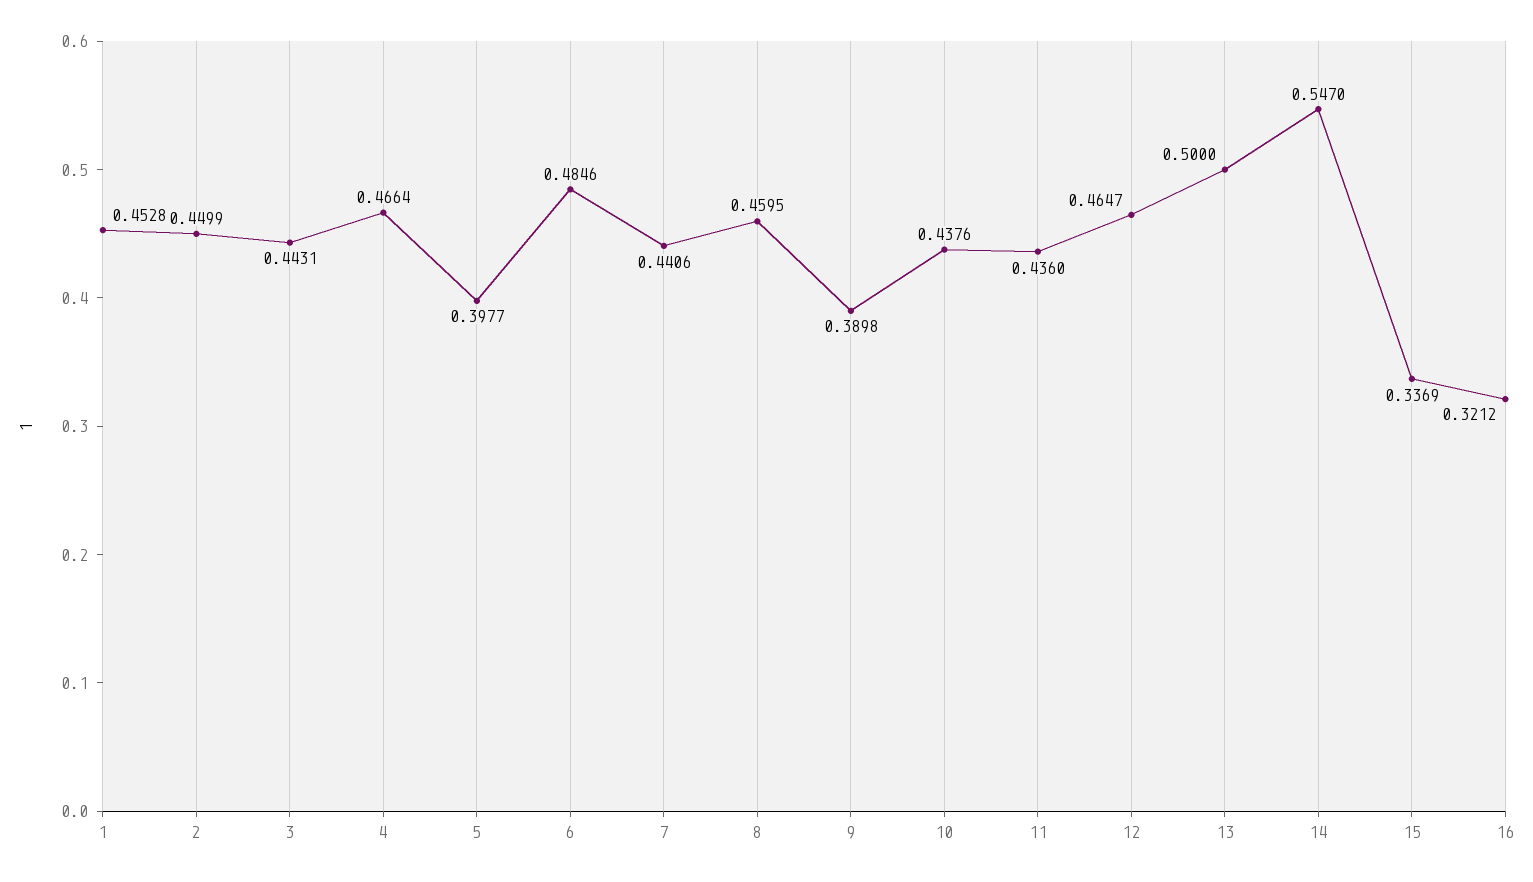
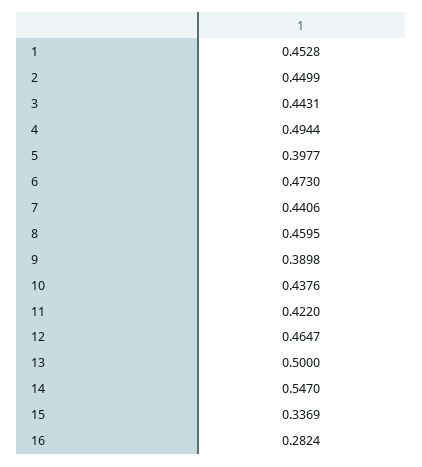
4: 0.4664 -> 0.4944
6: 0.4846 -> 0.473
11: 0.436 -> 0.422
16: 0.3212 -> 0.2824

